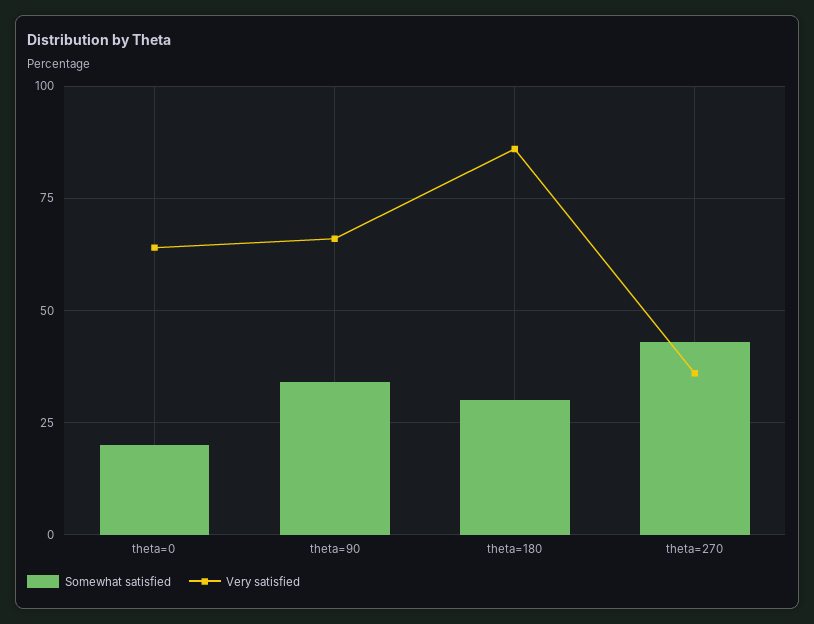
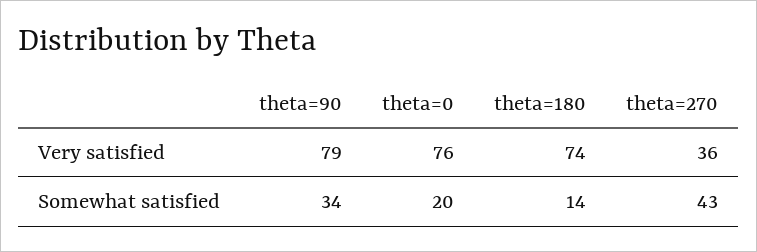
Very satisfied, theta=0: 65 -> 76
Very satisfied, theta=90: 65 -> 79
Somewhat satisfied, theta=180: 30 -> 14
Very satisfied, theta=180: 85 -> 74

